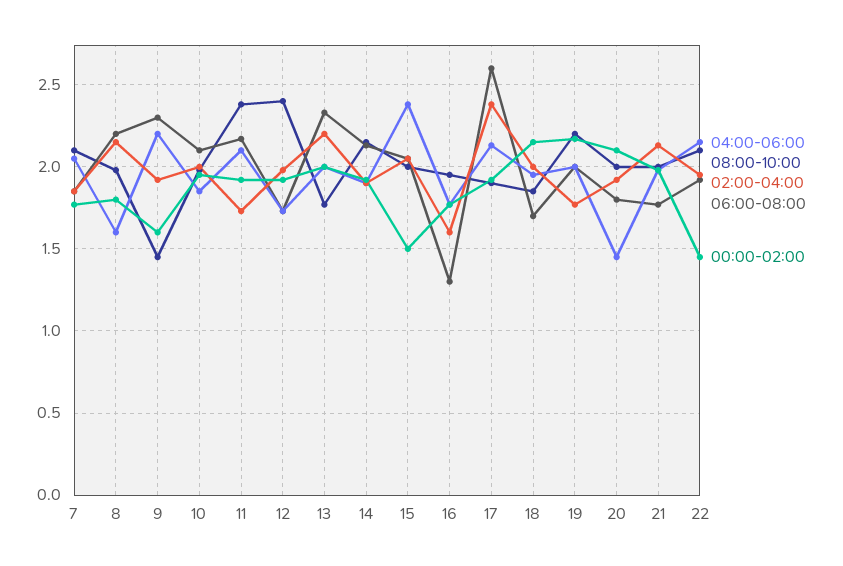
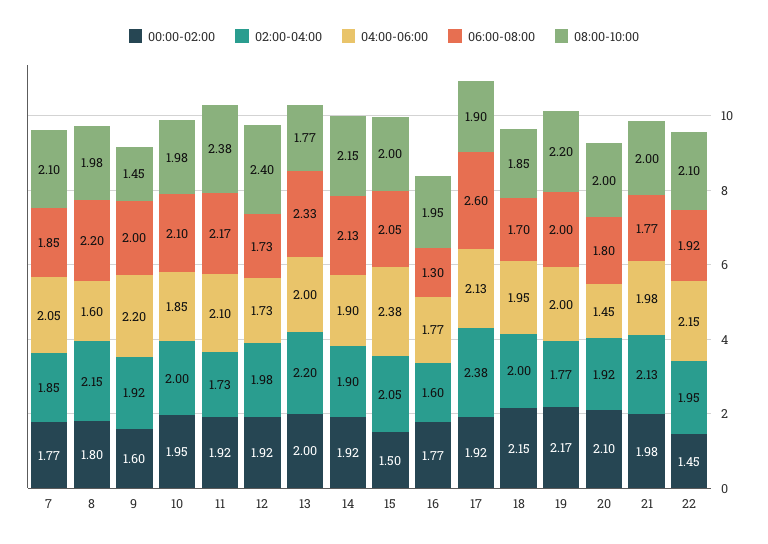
06:00-08:00, 9: 2.3 -> 2

